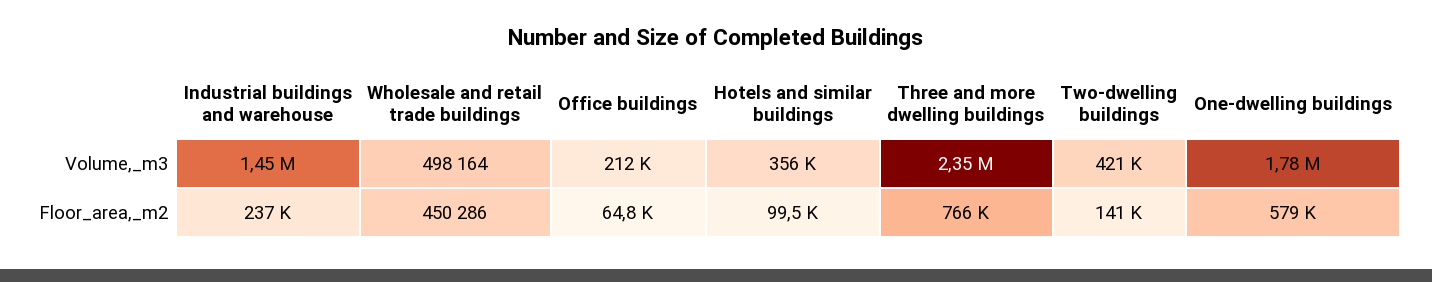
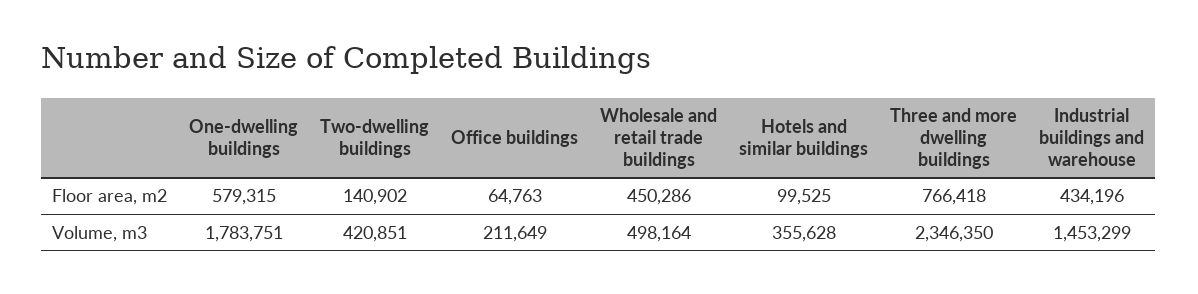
Industrial buildings and warehouse, Floor_area,_m2: 237000 -> 434196

